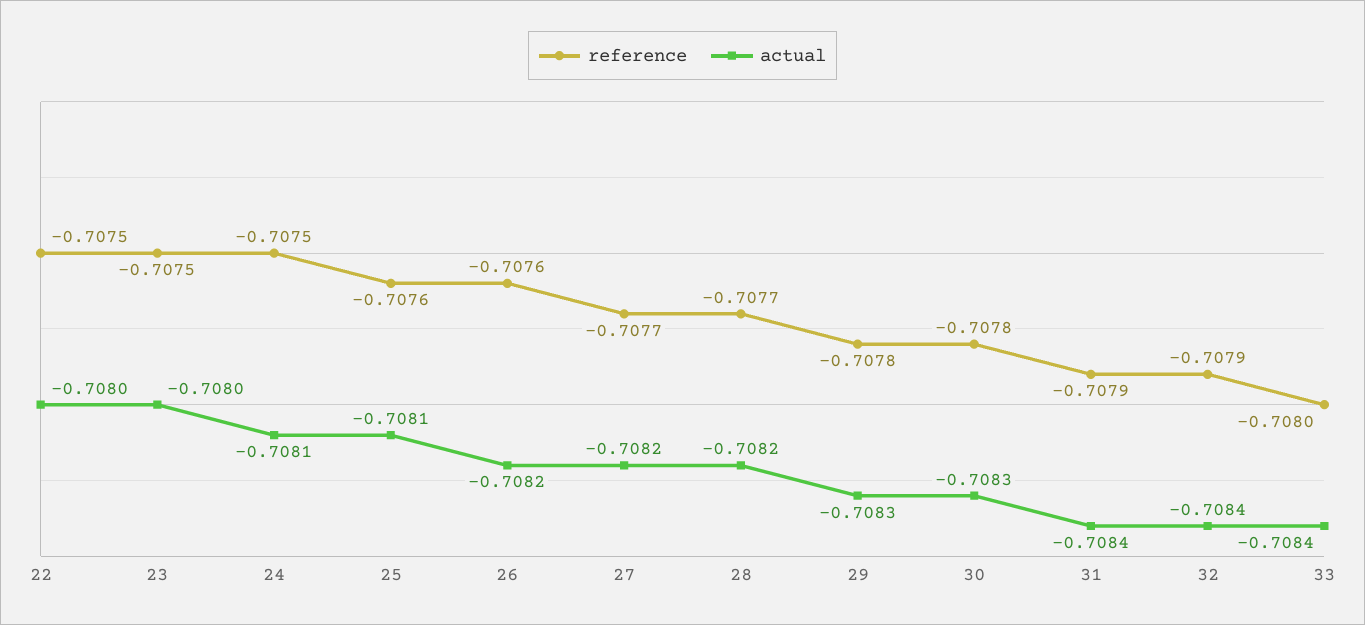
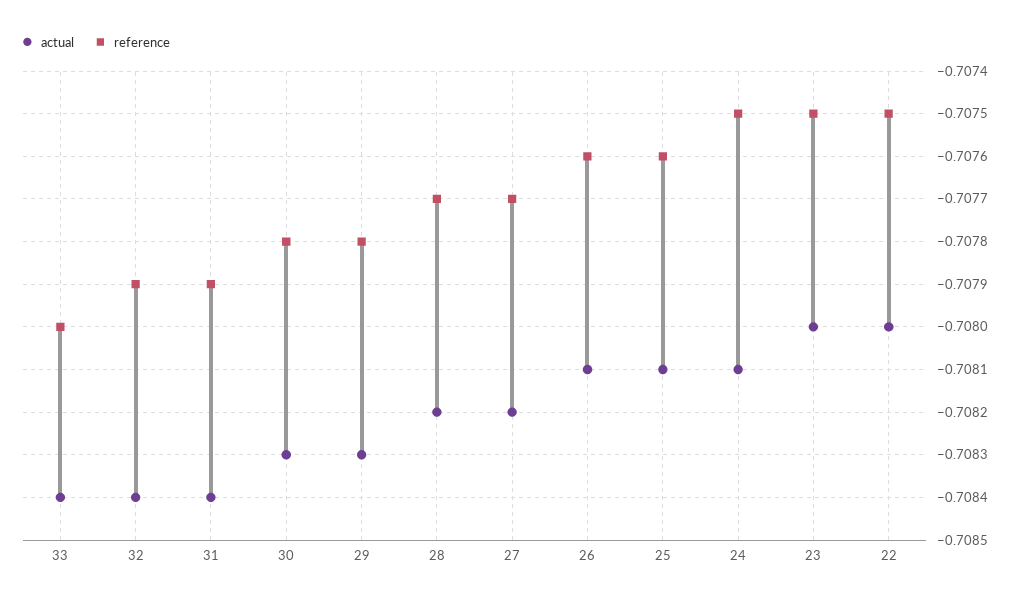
actual, 26: -0.7082 -> -0.7081

